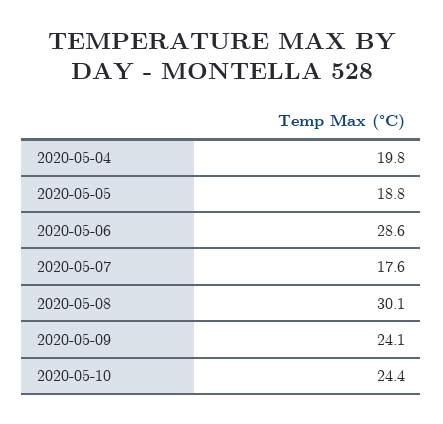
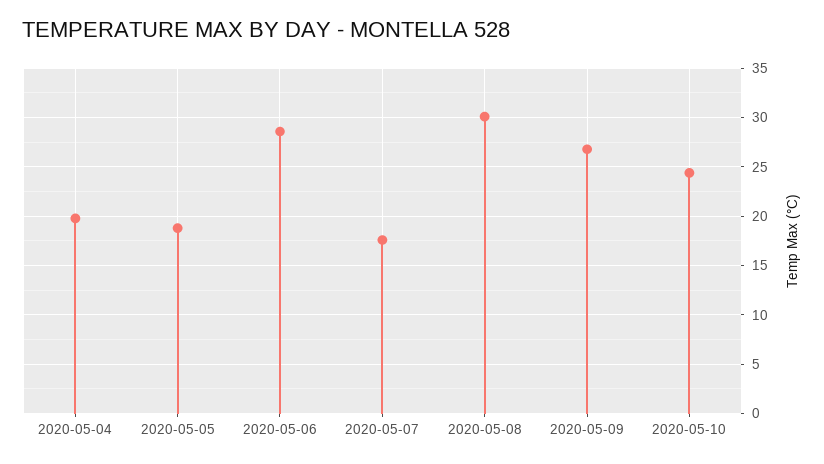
2020-05-09: 24.1 -> 27

